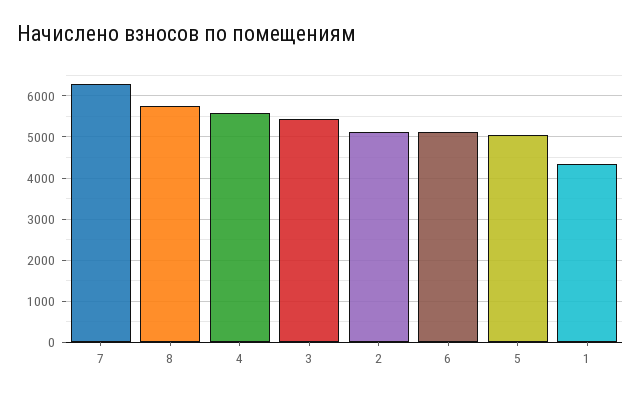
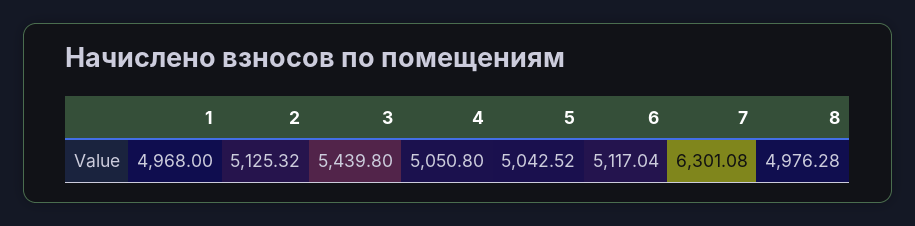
8: 5800 -> 4976.28
4: 5600 -> 5050.8
1: 4400 -> 4968

